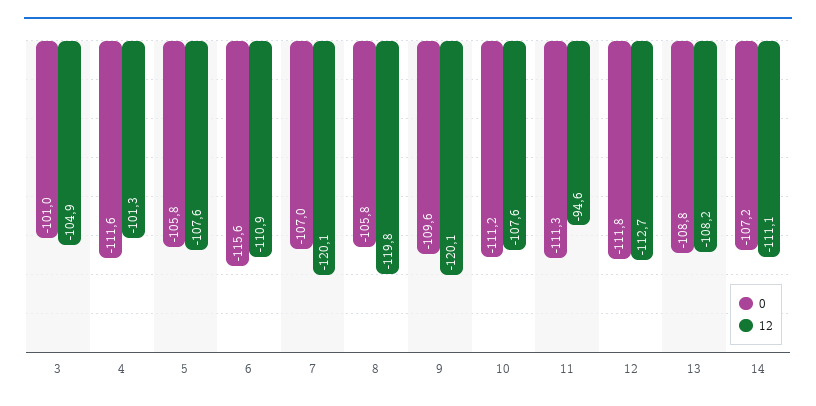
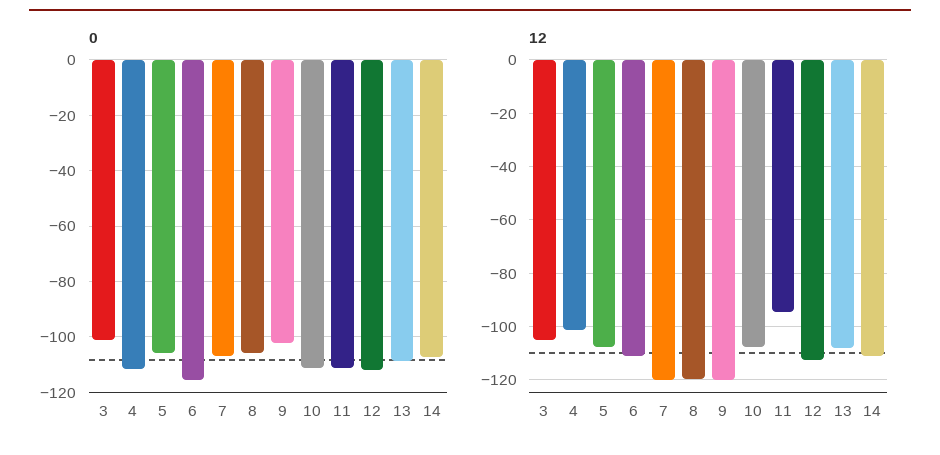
0, 9: -109.6 -> -102.5

